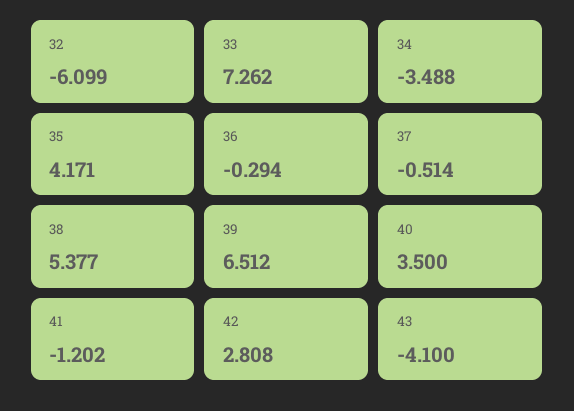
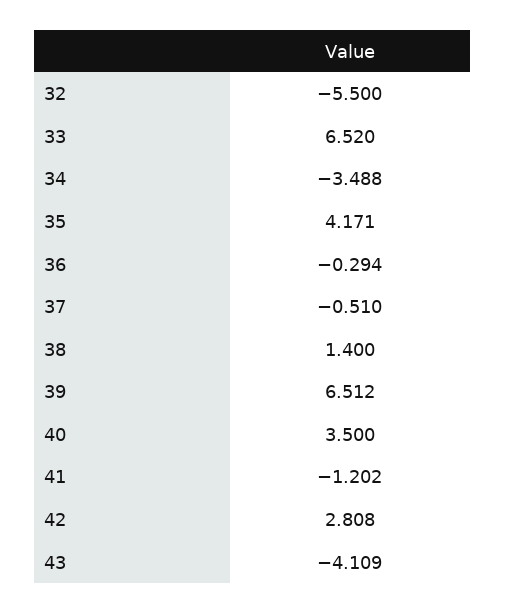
32: -6.099 -> -5.5
33: 7.262 -> 6.52
37: -0.514 -> -0.51
38: 5.377 -> 1.4
43: -4.1 -> -4.109

